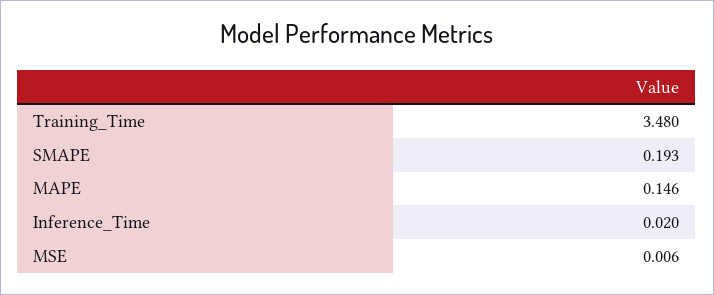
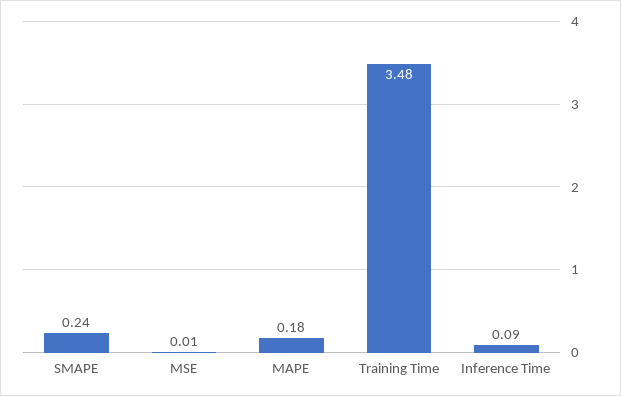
SMAPE: 0.193 -> 0.24
MAPE: 0.146 -> 0.18
Inference_Time: 0.02 -> 0.09

